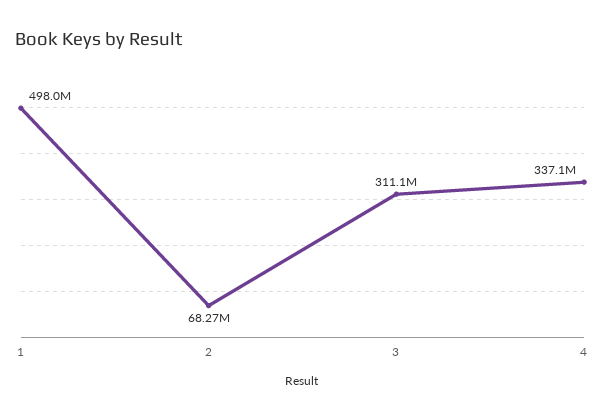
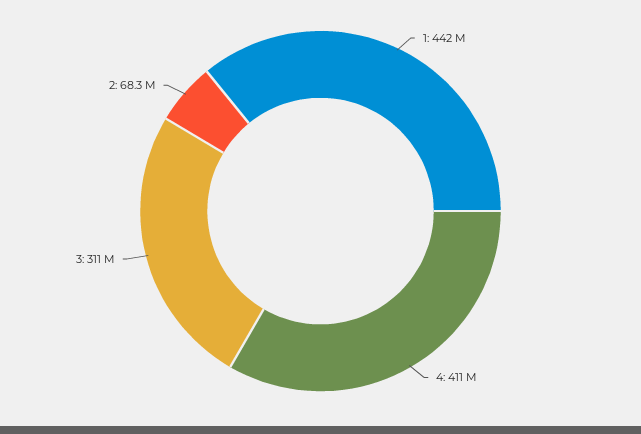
1: 498000000 -> 442000000
4: 337100000 -> 411000000

